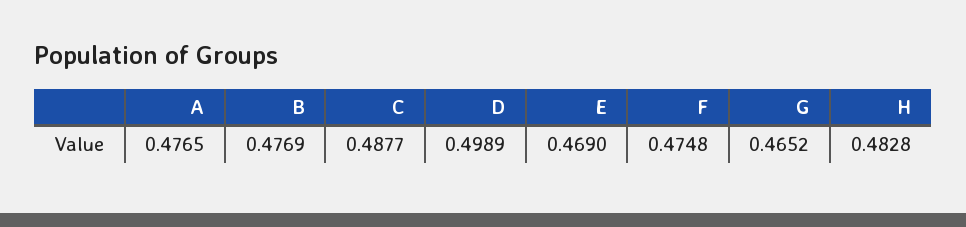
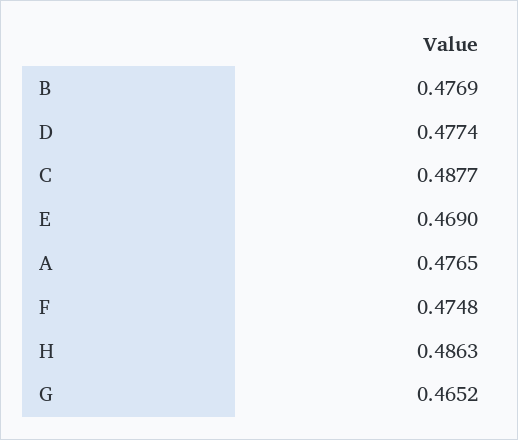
D: 0.4989 -> 0.4774
H: 0.4828 -> 0.4863

